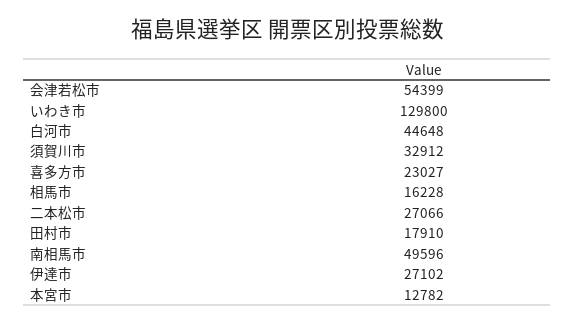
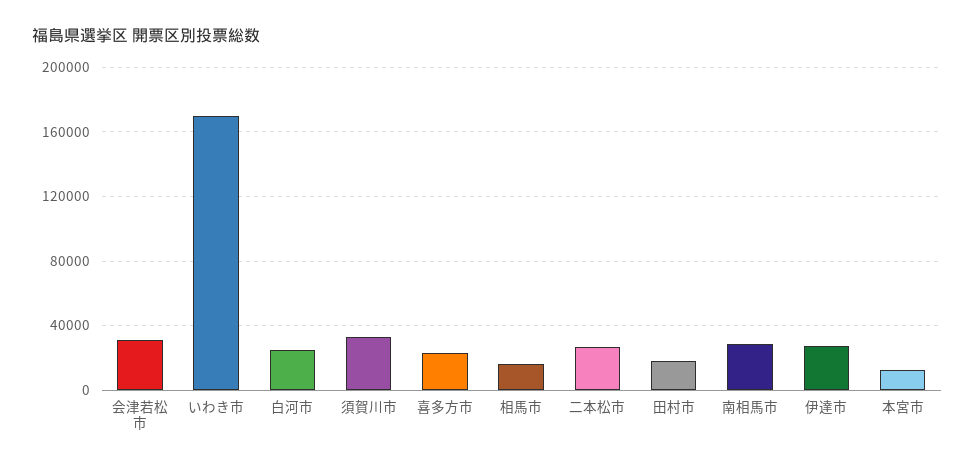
会津若松市: 54399 -> 30000
いわき市: 129800 -> 170000
白河市: 44648 -> 25000
南相馬市: 49596 -> 30000

